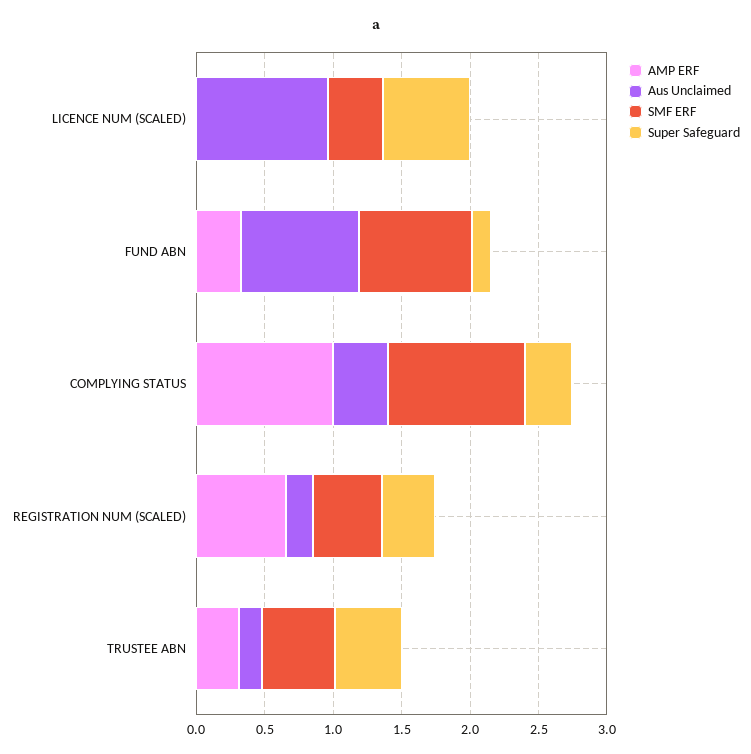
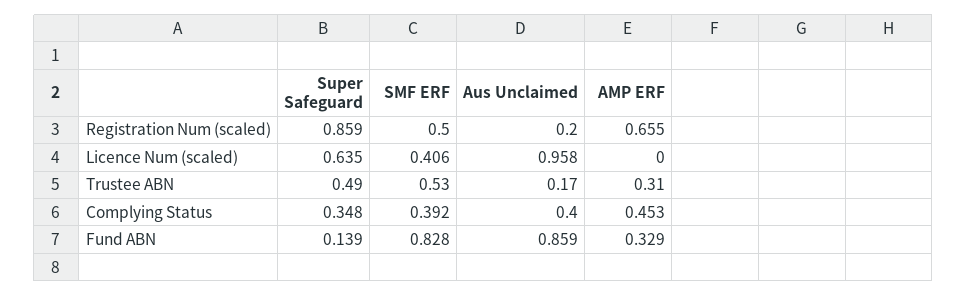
AMP ERF, COMPLYING STATUS: 1 -> 0.453
SMF ERF, COMPLYING STATUS: 1 -> 0.392
Super Safeguard, REGISTRATION NUM (SCALED): 0.4 -> 0.859

